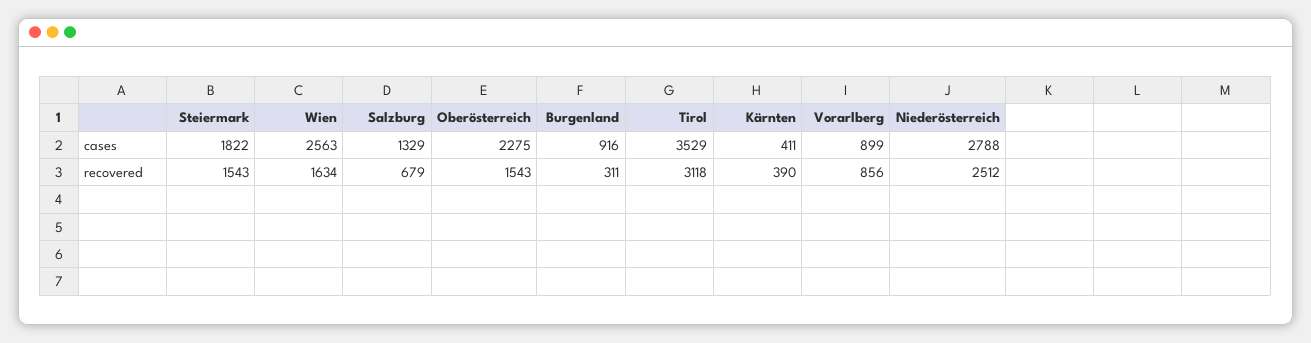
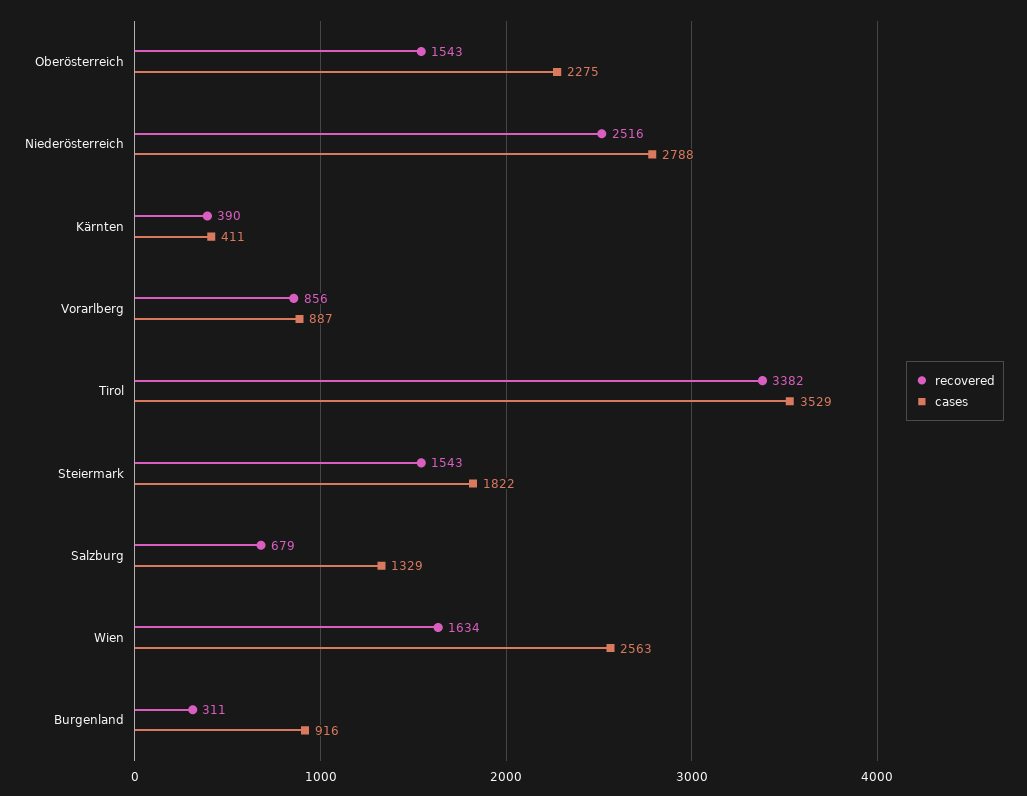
cases, Vorarlberg: 899 -> 887
recovered, Tirol: 3118 -> 3382
recovered, Niederösterreich: 2512 -> 2516

